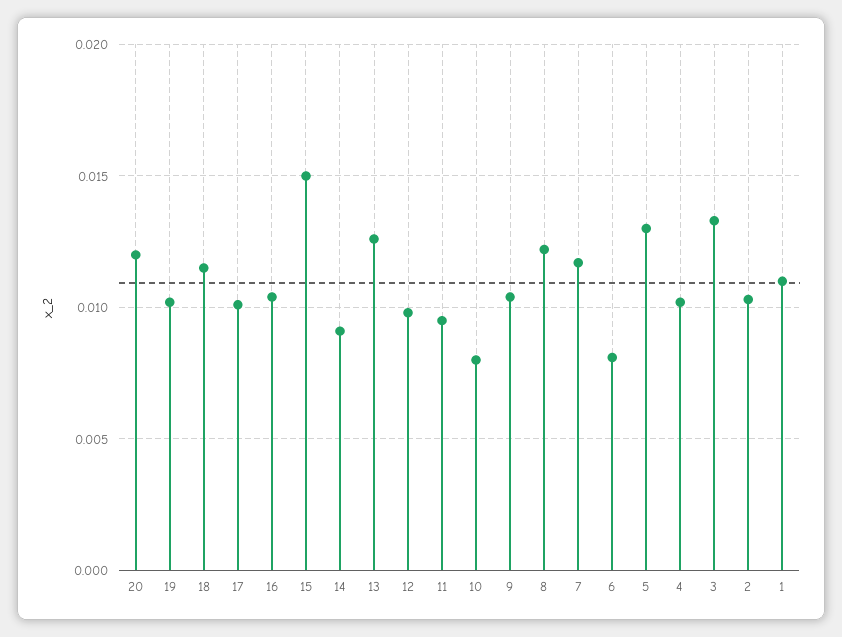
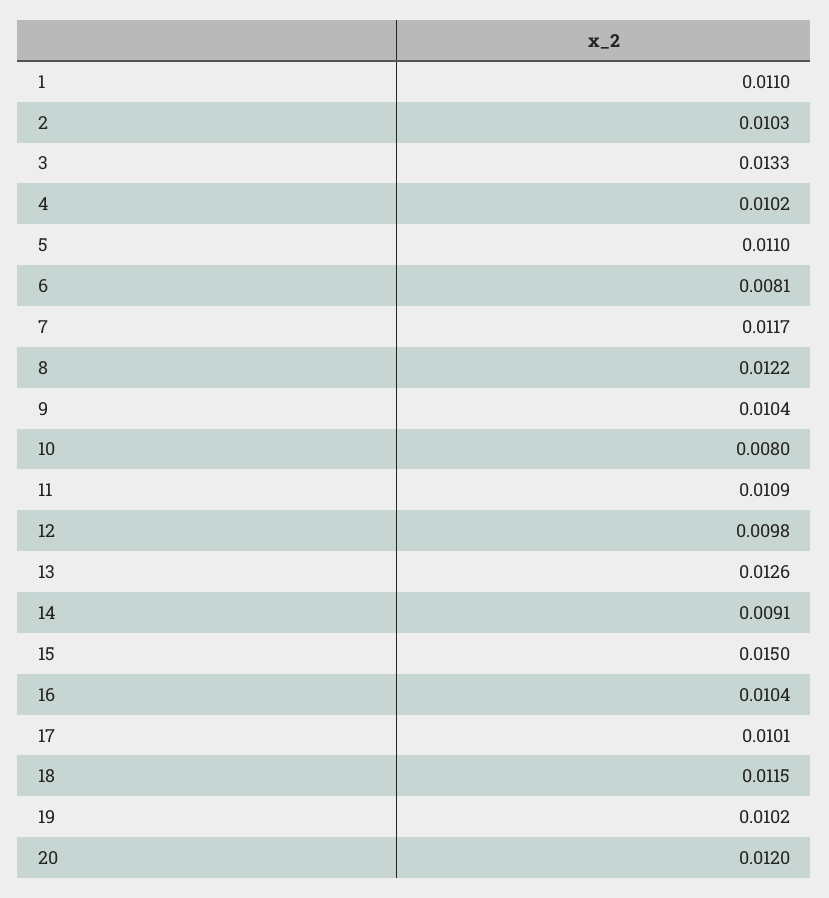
11: 0.0095 -> 0.0109
5: 0.013 -> 0.011

